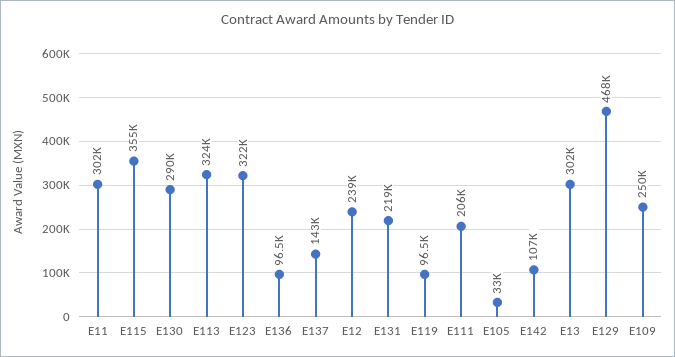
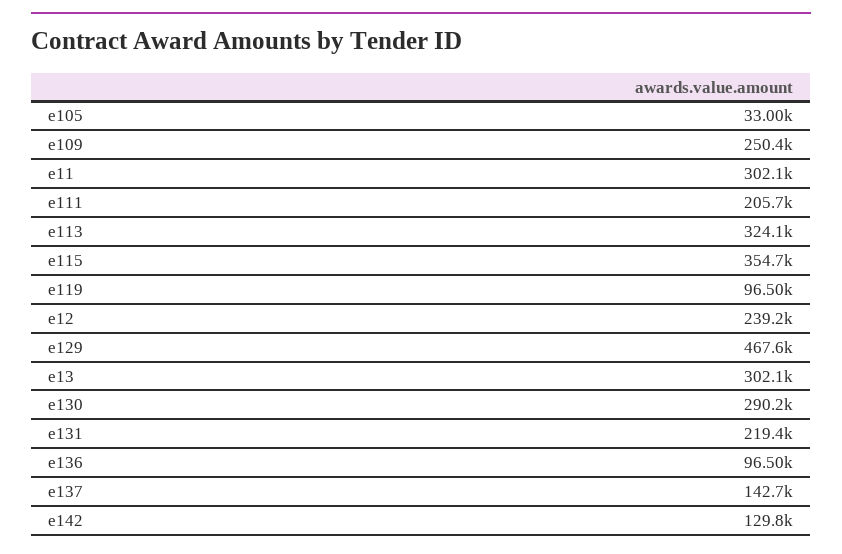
E123: 322000 -> none
E142: 107000 -> 129800

